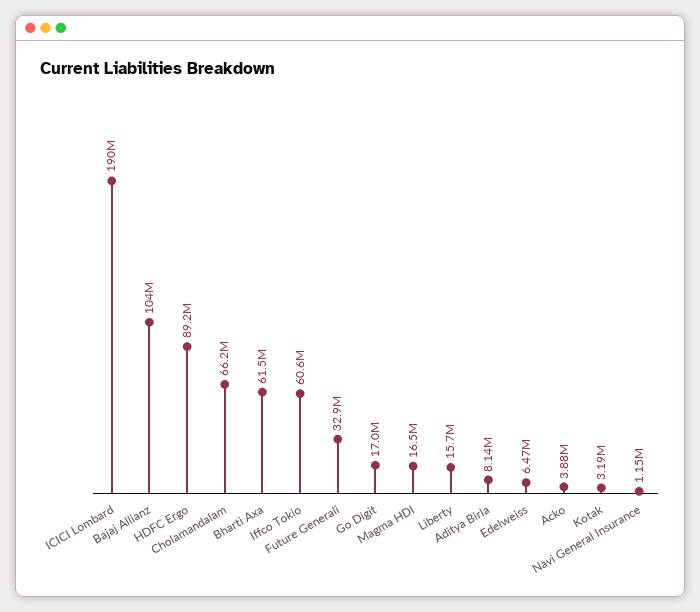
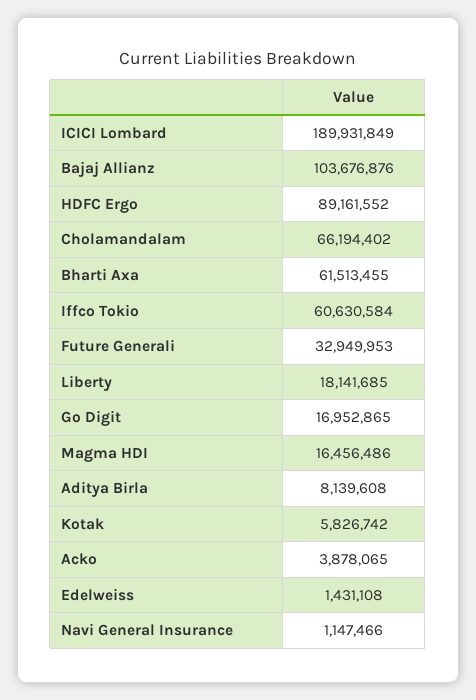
Liberty: 15700000 -> 18141685
Edelweiss: 6470000 -> 1431108
Kotak: 3190000 -> 5826742

